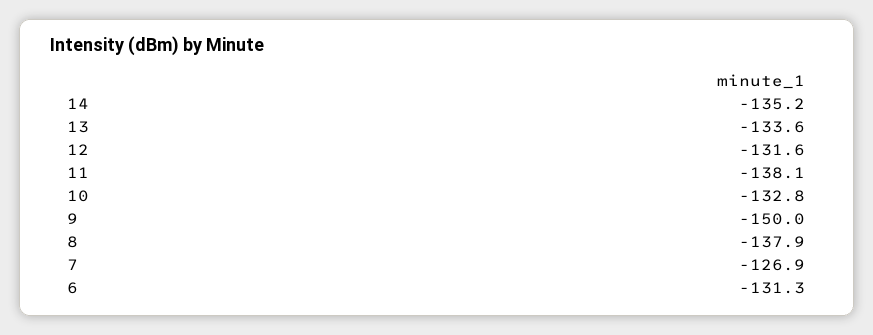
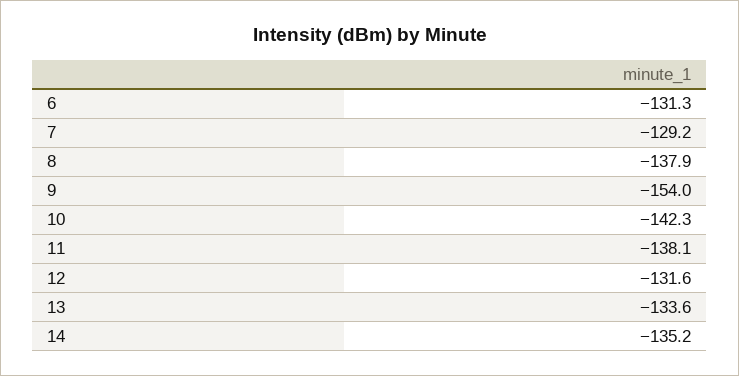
10: -132.8 -> -142.3
9: -150 -> -154
7: -126.9 -> -129.2

